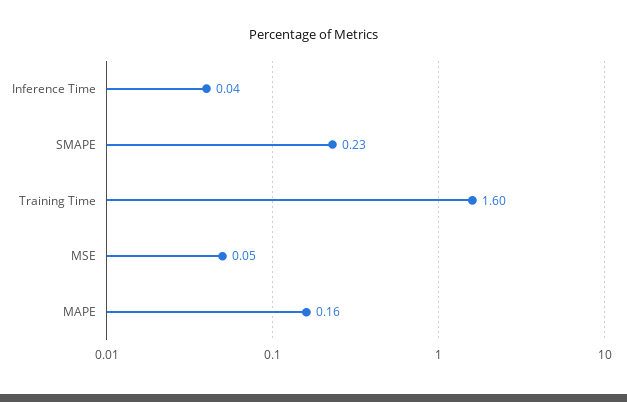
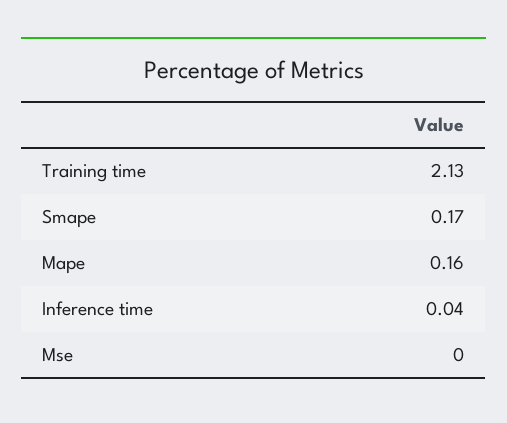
SMAPE: 0.23 -> 0.17
Training Time: 1.6 -> 2.13
MSE: 0.05 -> 0

